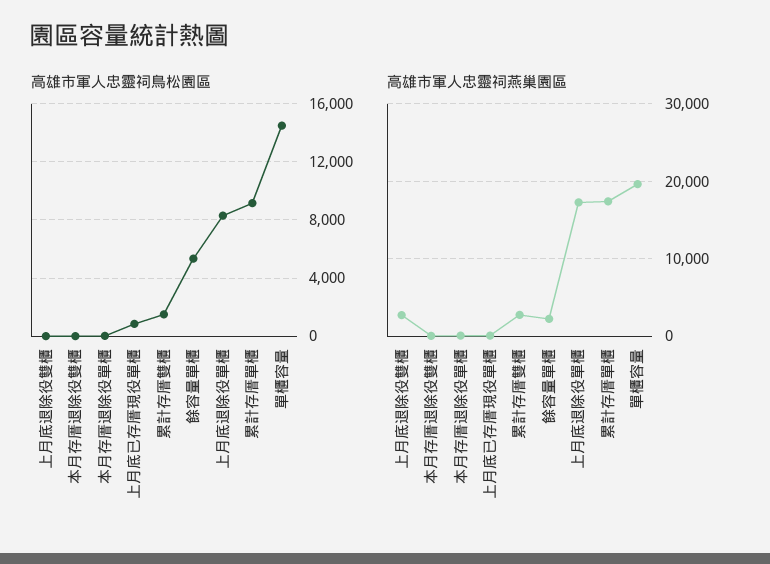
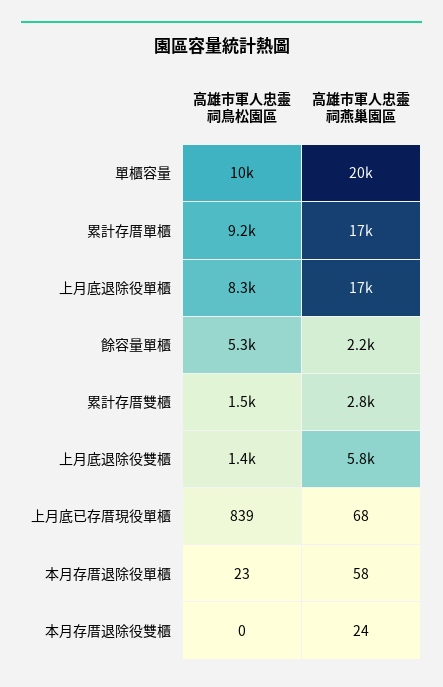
高雄市軍人忠靈祠鳥松園區, 上月底退除役雙櫃: 0 -> 1400
高雄市軍人忠靈祠鳥松園區, 單櫃容量: 14500 -> 10000
高雄市軍人忠靈祠燕巢園區, 上月底退除役雙櫃: 3000 -> 5800

